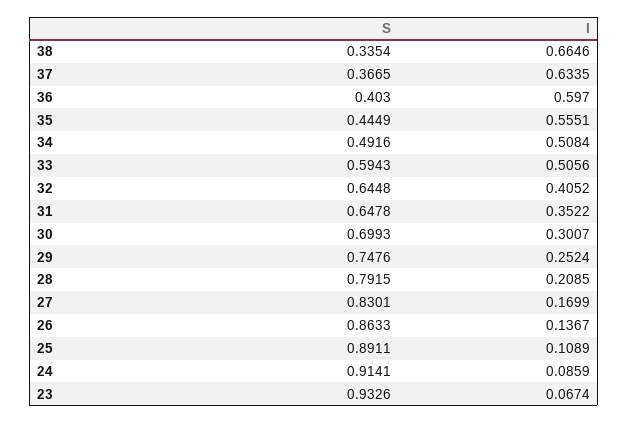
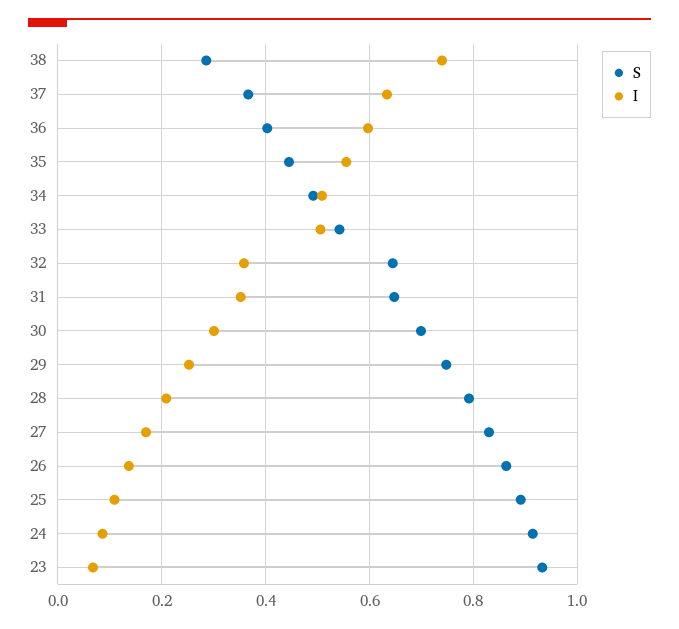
S, 38: 0.3354 -> 0.28
I, 38: 0.6646 -> 0.74
S, 33: 0.5943 -> 0.54
I, 32: 0.4052 -> 0.36

